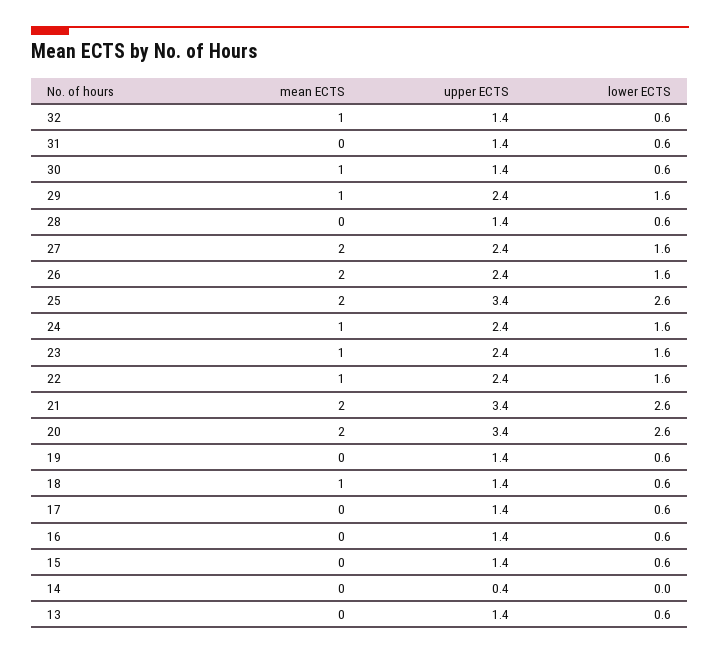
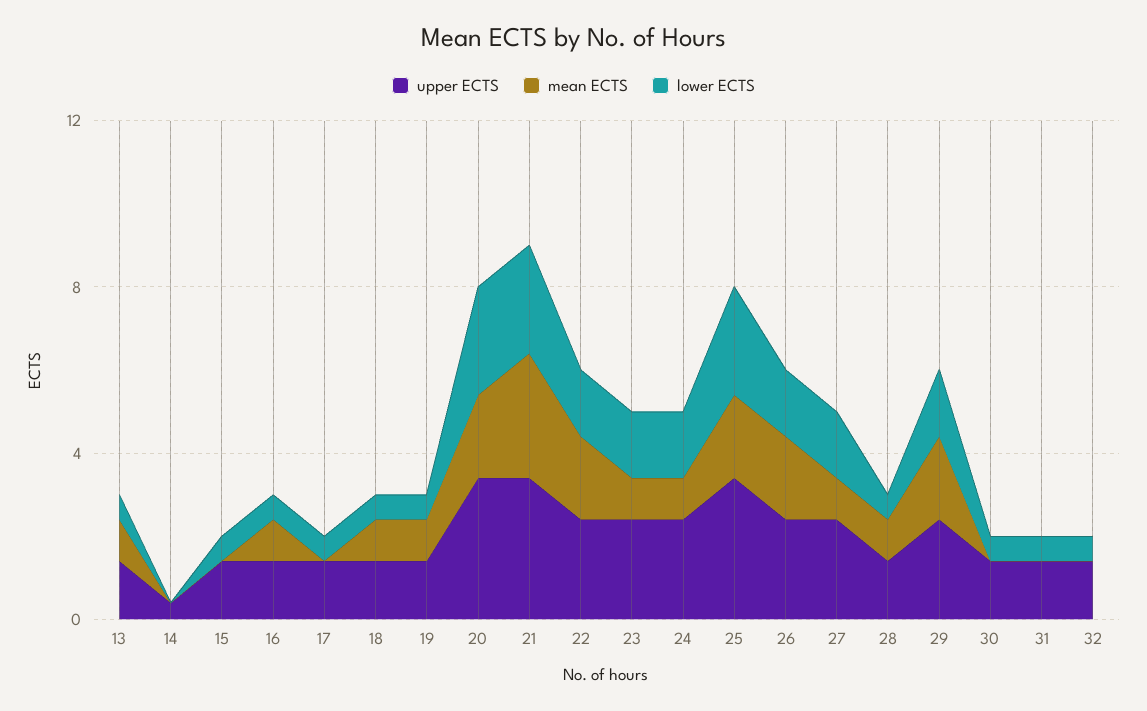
mean ECTS, 32: 1 -> 0
mean ECTS, 30: 1 -> 0
mean ECTS, 29: 1 -> 2
mean ECTS, 28: 0 -> 1
mean ECTS, 27: 2 -> 1
mean ECTS, 22: 1 -> 2
mean ECTS, 21: 2 -> 3
mean ECTS, 19: 0 -> 1
mean ECTS, 16: 0 -> 1
mean ECTS, 13: 0 -> 1

